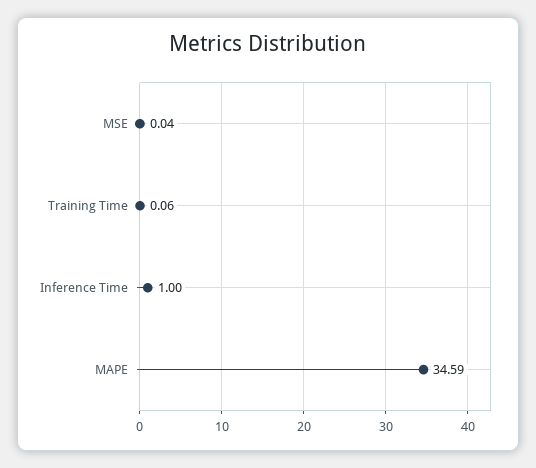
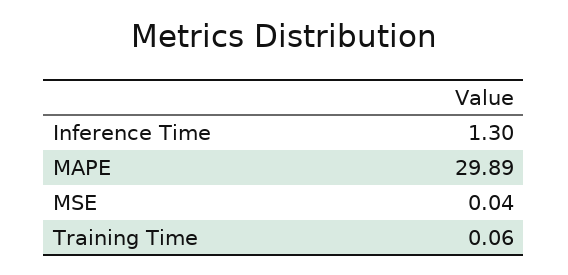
Inference Time: 1 -> 1.3
MAPE: 34.59 -> 29.89

